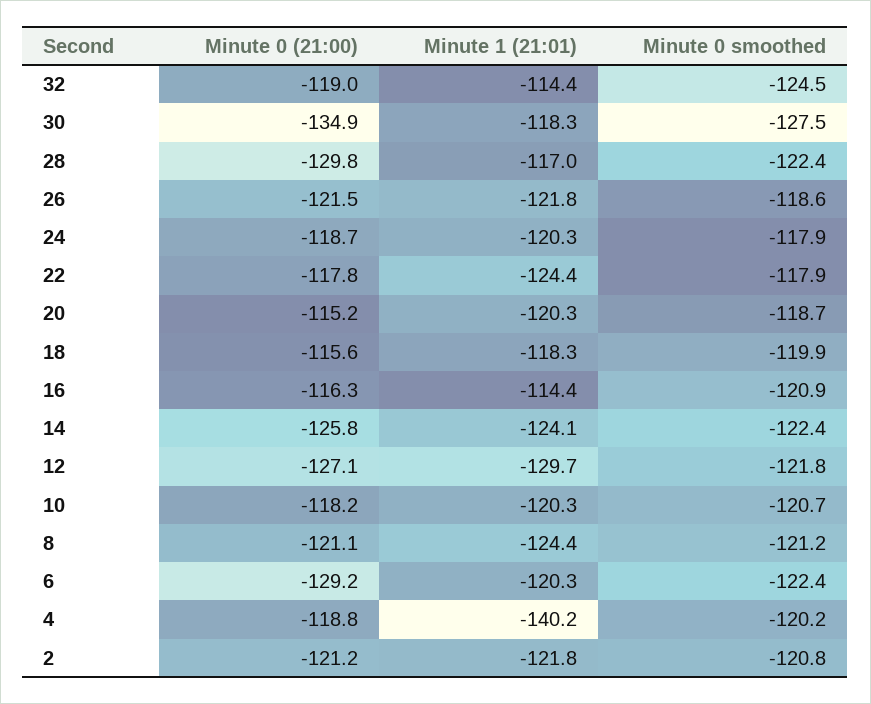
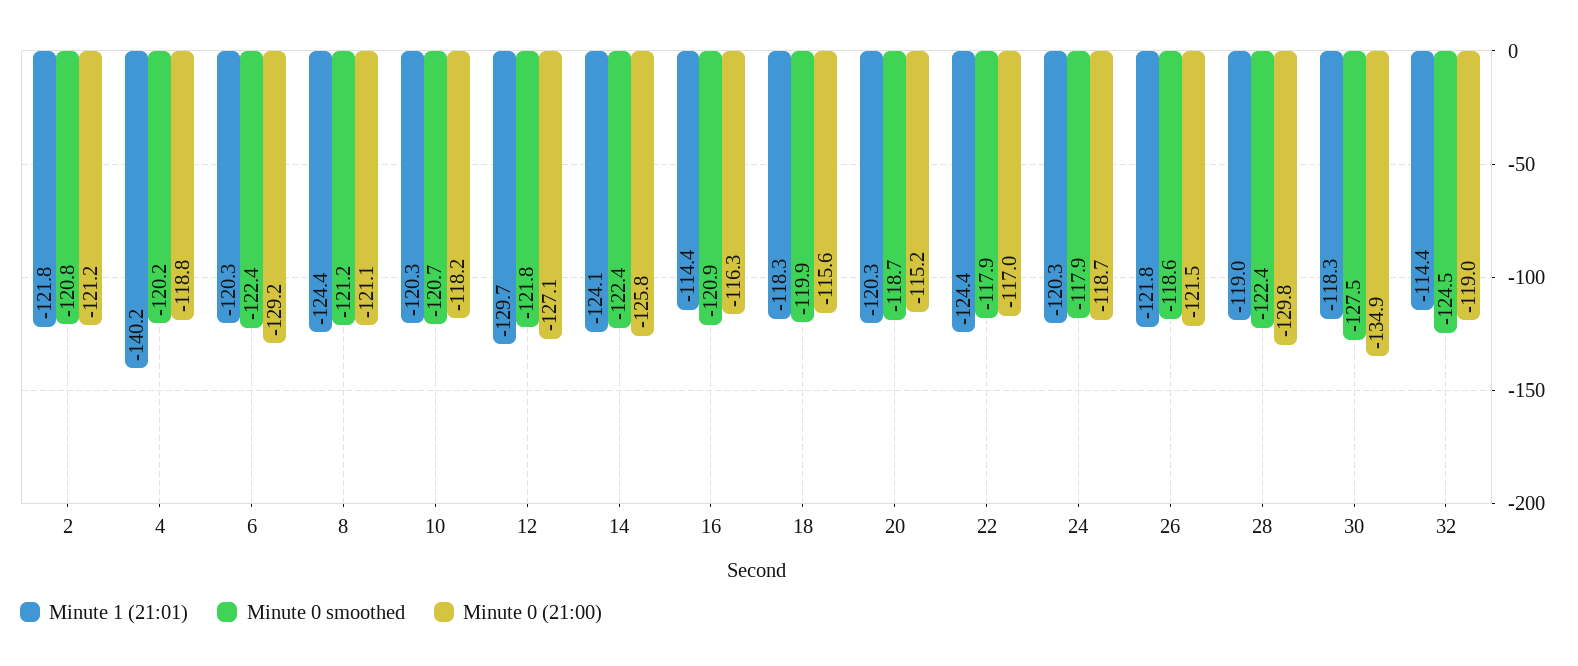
Minute 1 (21:01), 28: -117 -> -119
Minute 0 (21:00), 22: -117.8 -> -117

